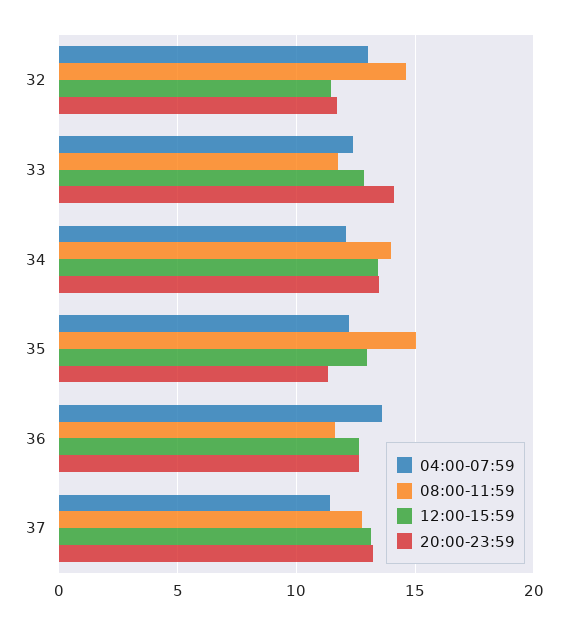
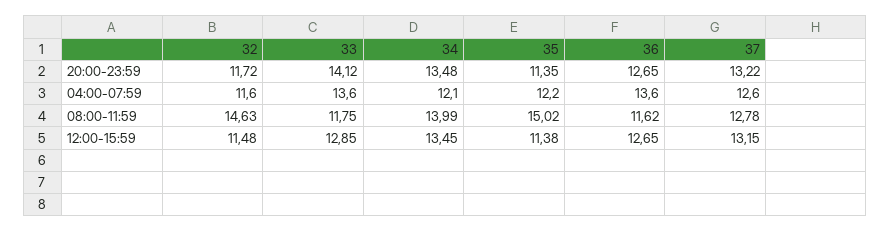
04:00-07:59, 32: 13 -> 11.6
04:00-07:59, 33: 12.5 -> 13.6
12:00-15:59, 35: 13 -> 11.38
04:00-07:59, 37: 11.5 -> 12.6

